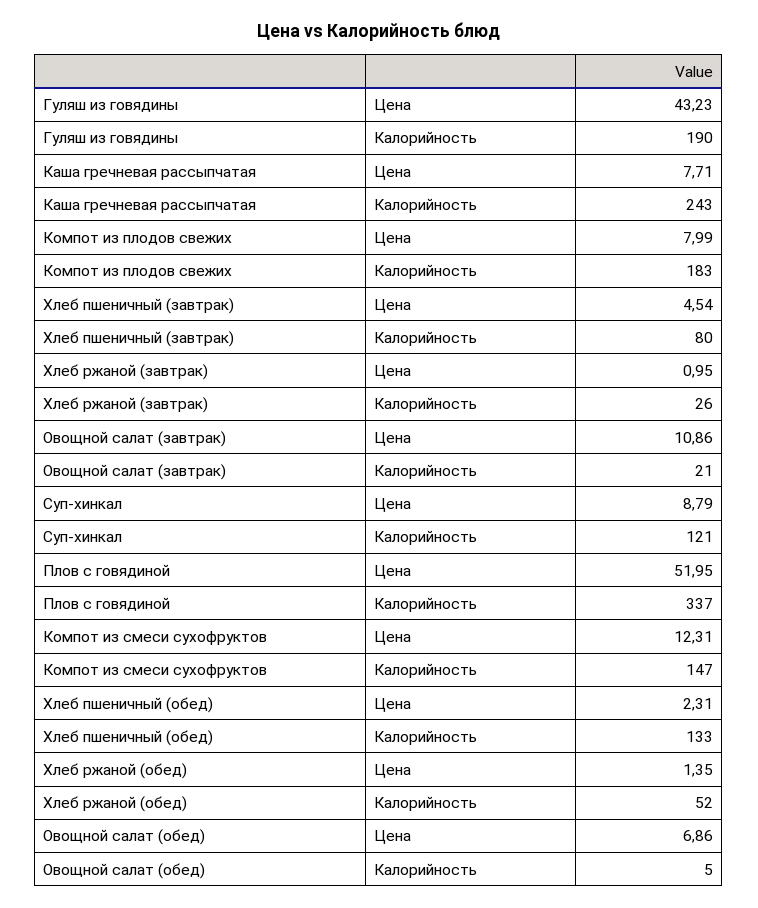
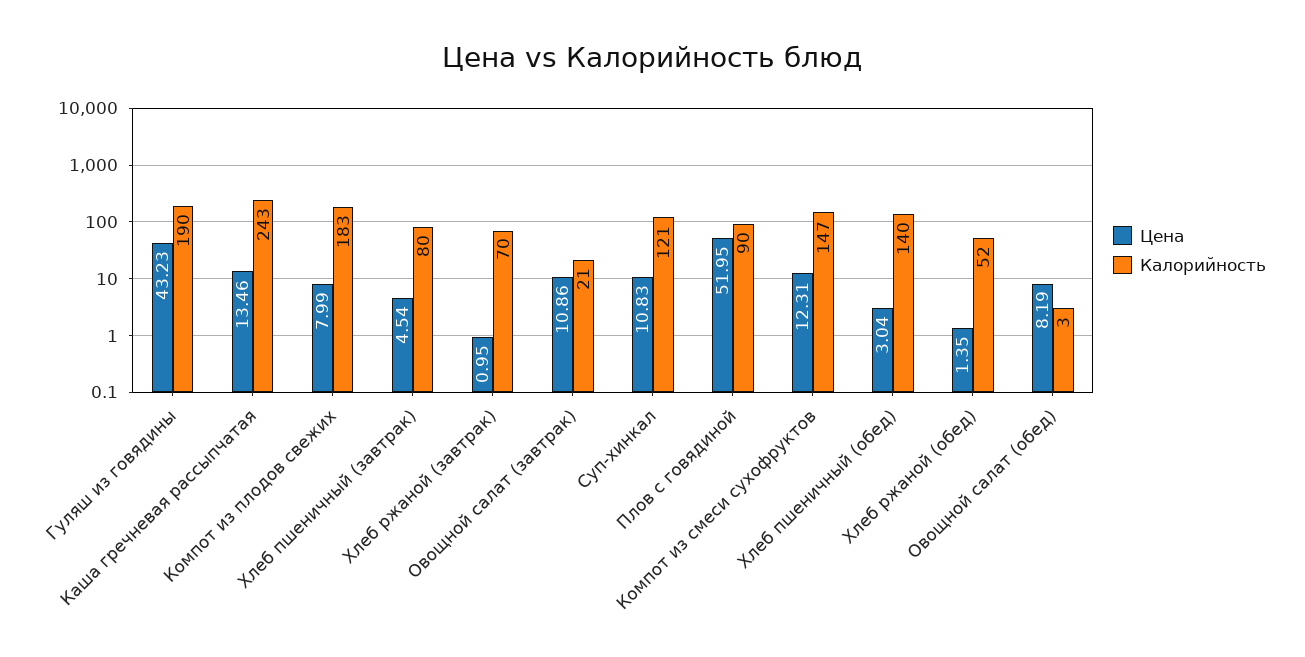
Цена, Каша гречневая рассыпчатая: 7.71 -> 13.46
Калорийность, Хлеб ржаной (завтрак): 26 -> 70
Цена, Суп-хинкал: 8.79 -> 10.83
Калорийность, Плов с говядиной: 337 -> 90
Цена, Хлеб пшеничный (обед): 2.31 -> 3.04
Калорийность, Хлеб пшеничный (обед): 133 -> 140
Цена, Овощной салат (обед): 6.86 -> 8.19
Калорийность, Овощной салат (обед): 5 -> 3

